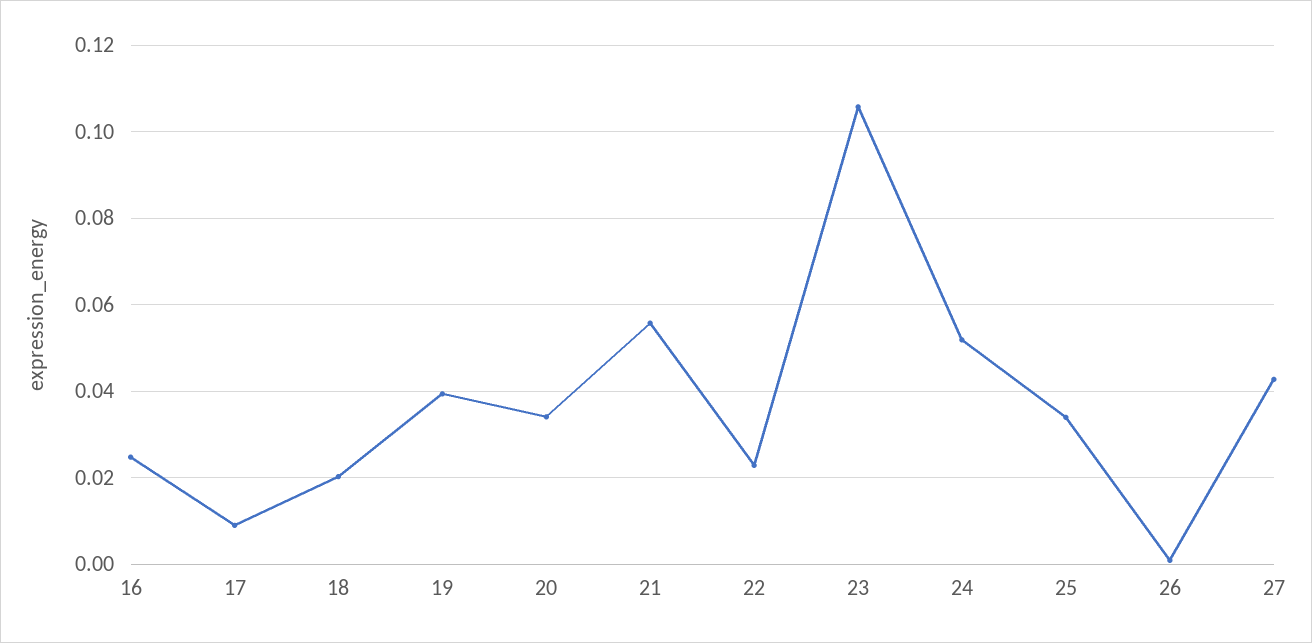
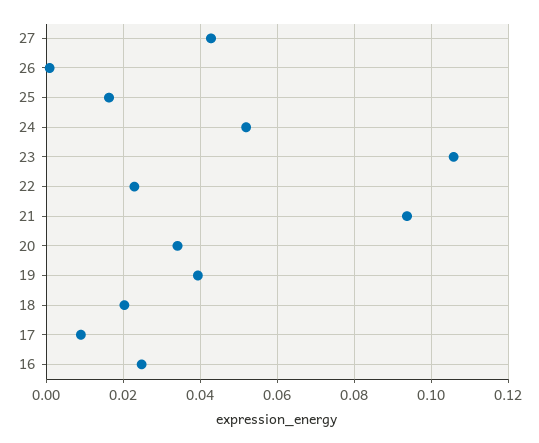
21: 0.056 -> 0.094
25: 0.034 -> 0.016

